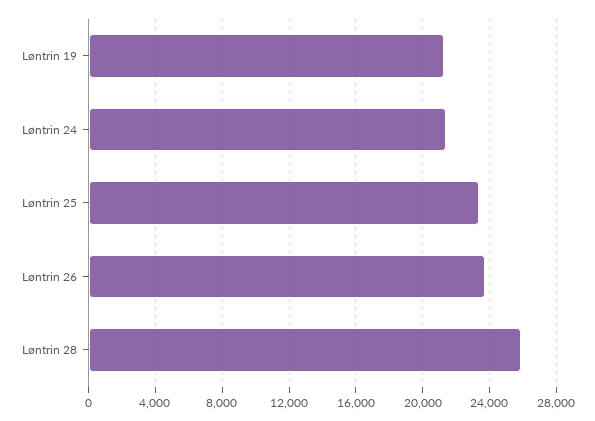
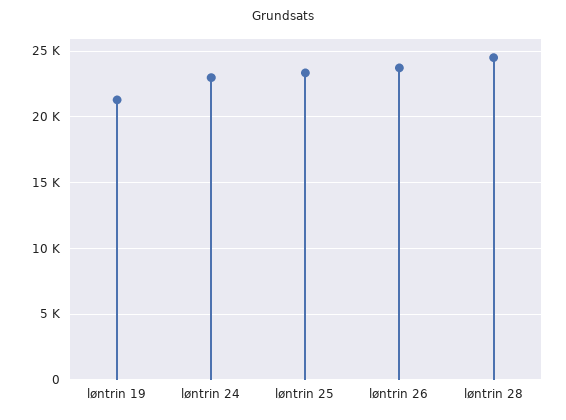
Løntrin 24: 21500 -> 23000
Løntrin 28: 26000 -> 24500

